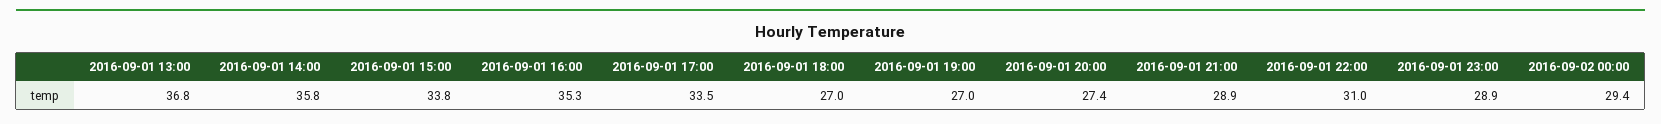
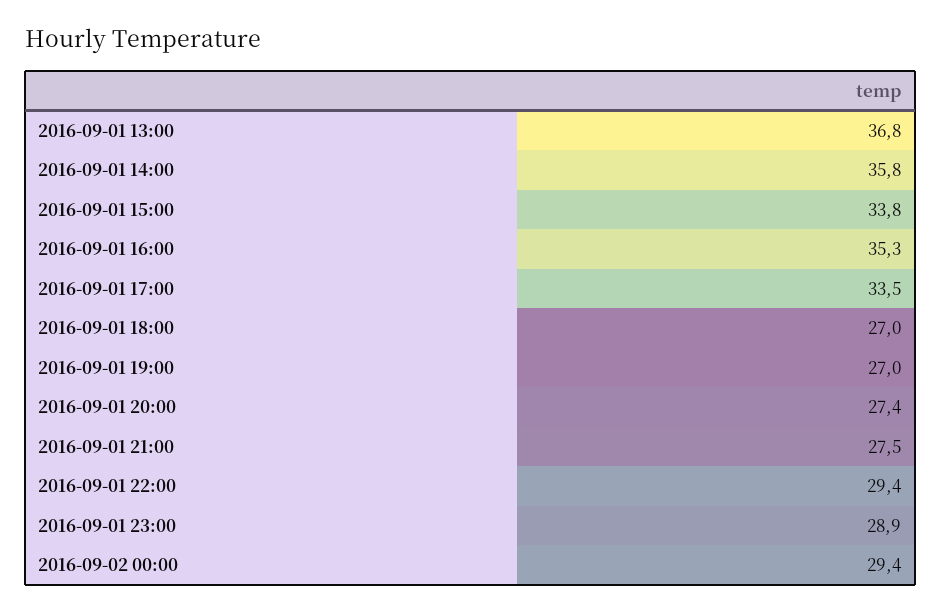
2016-09-01 21:00: 28.9 -> 27.5
2016-09-01 22:00: 31 -> 29.4

